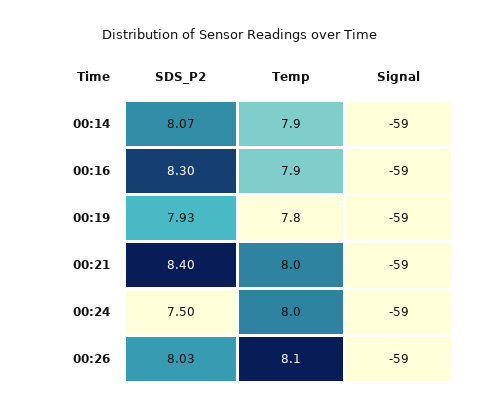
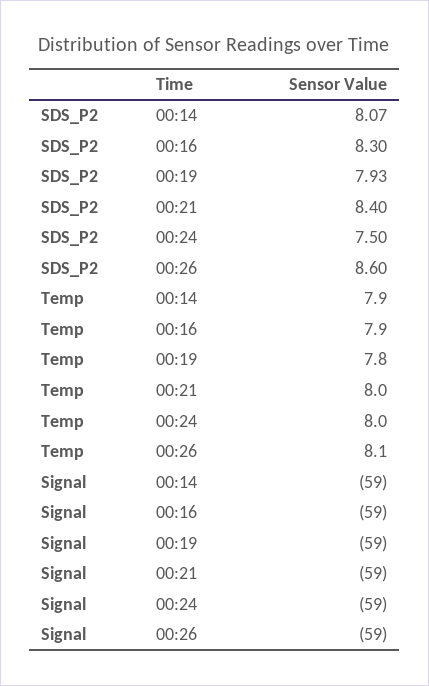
SDS_P2, 00:26: 8.03 -> 8.6

